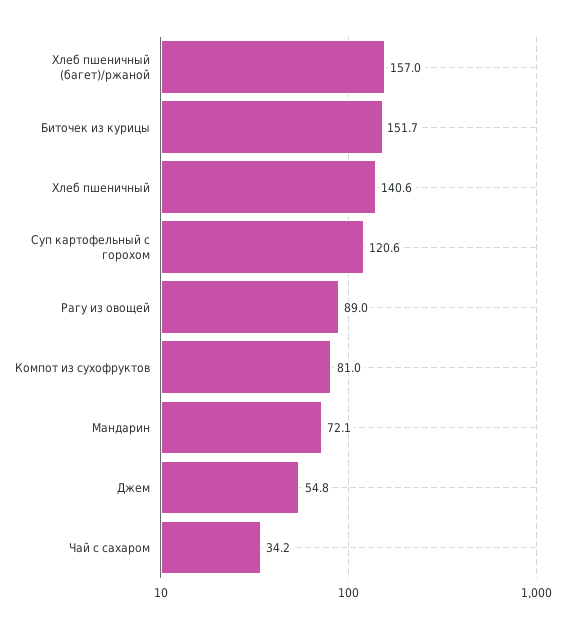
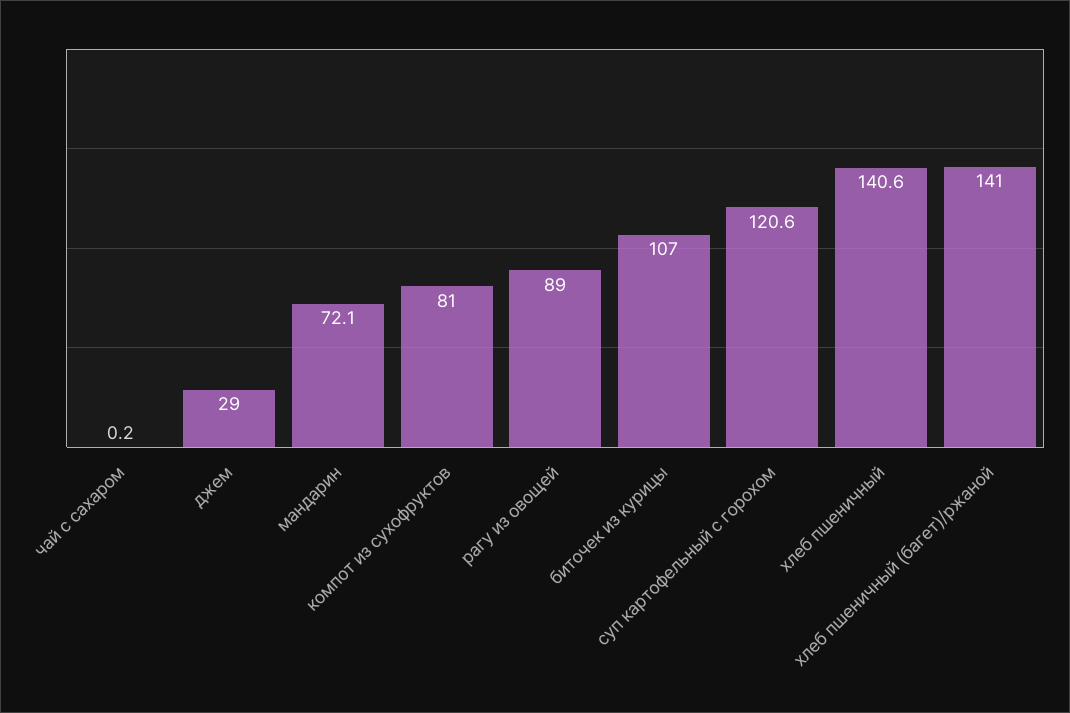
Хлеб пшеничный (багет)/ржаной: 157 -> 141
Биточек из курицы: 151.7 -> 107
Джем: 54.8 -> 29
Чай с сахаром: 34.2 -> 0.2

